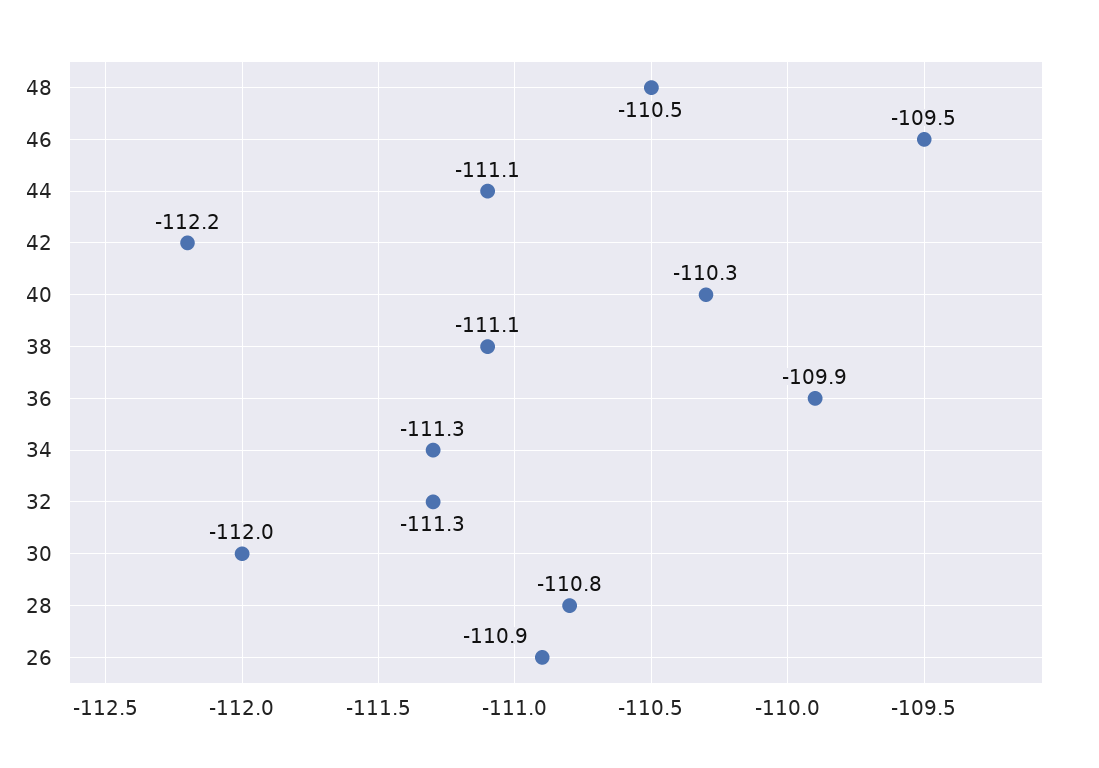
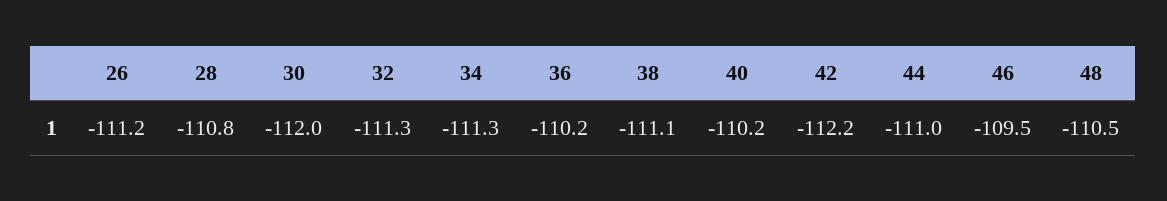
44: -111.1 -> -111
40: -110.3 -> -110.2
36: -109.9 -> -110.2
26: -110.9 -> -111.2

